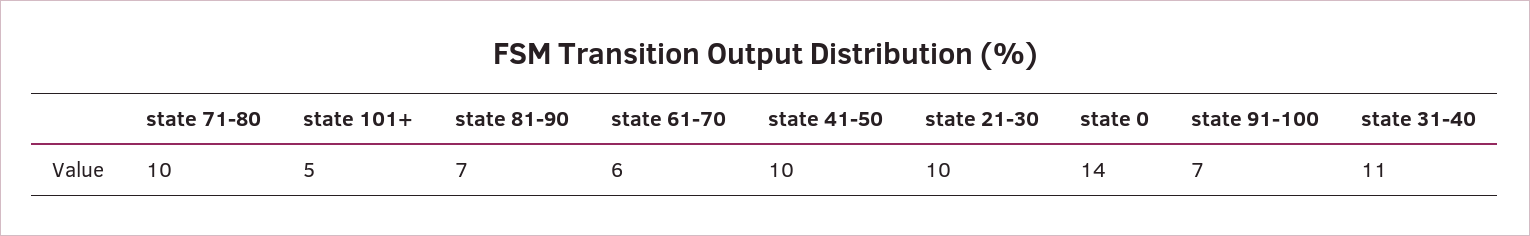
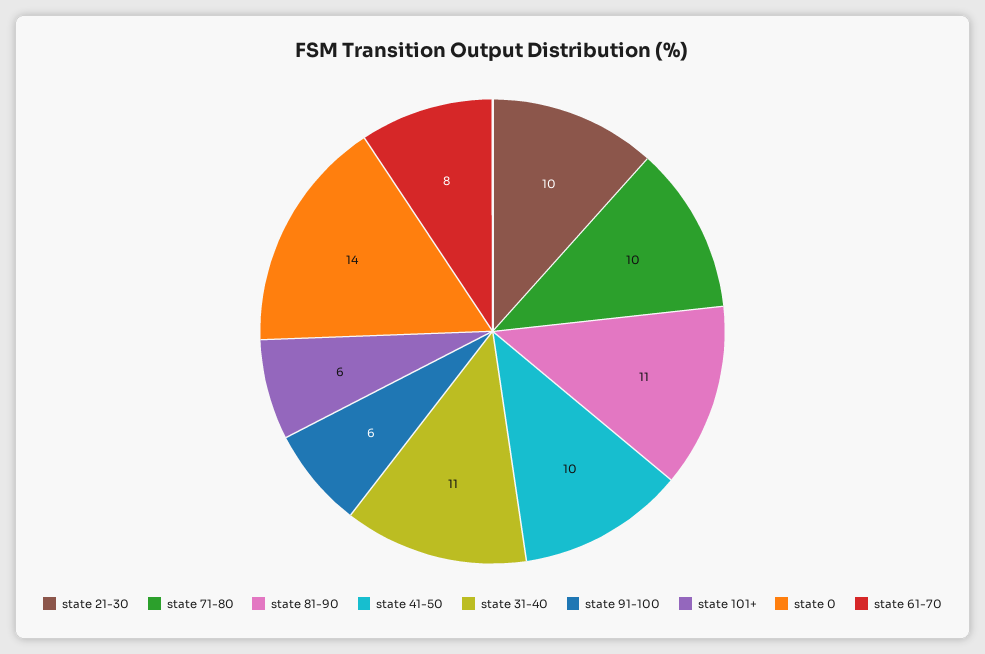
state 101+: 5 -> 6
state 81-90: 7 -> 11
state 61-70: 6 -> 8
state 91-100: 7 -> 6

